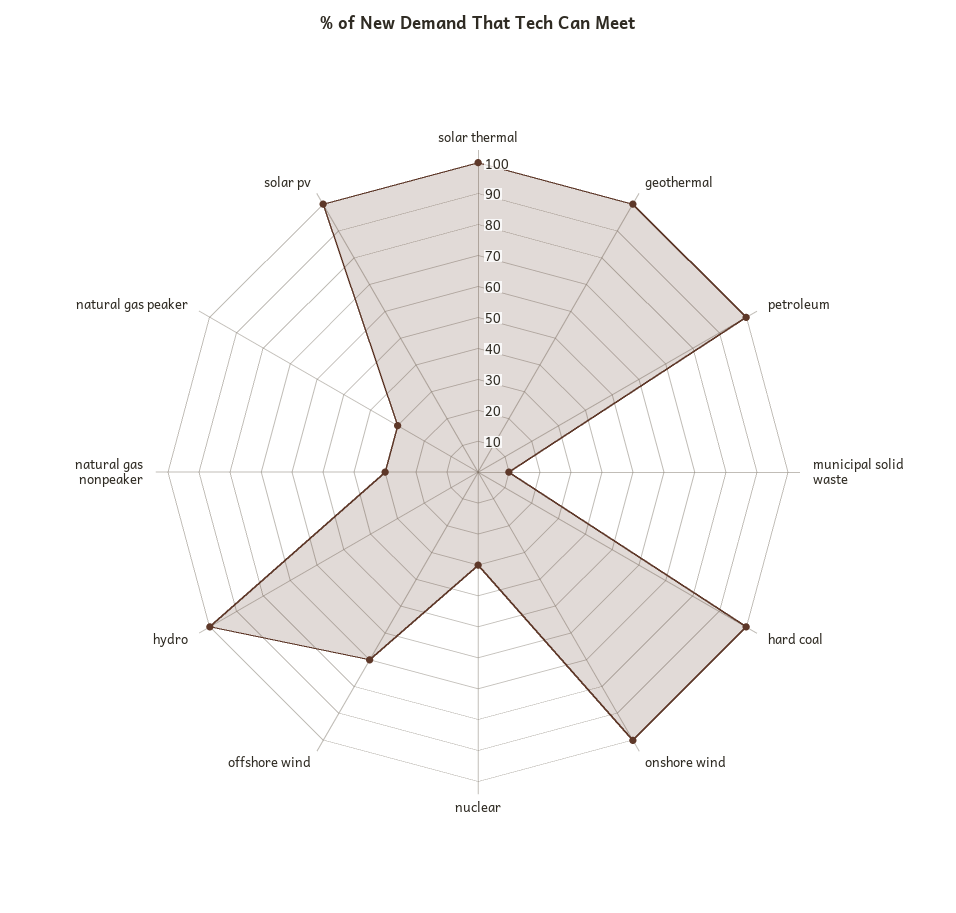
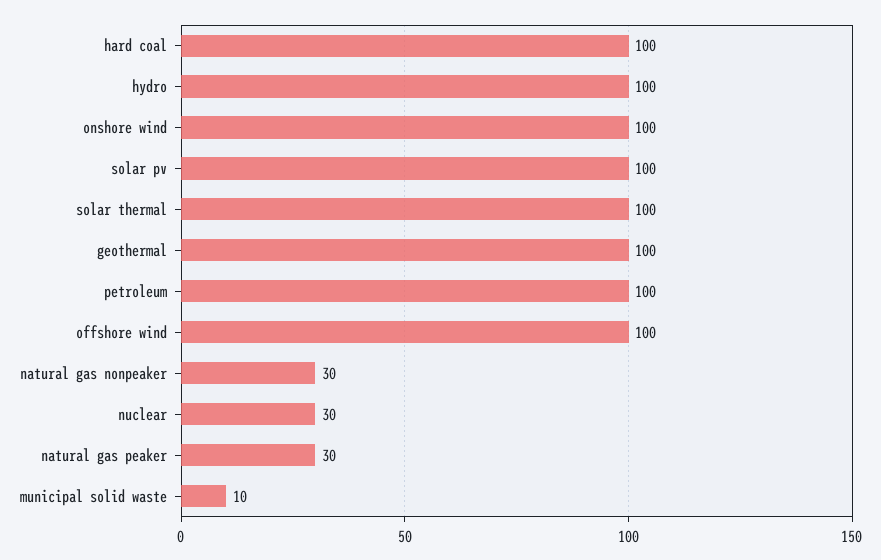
offshore wind: 70 -> 100

